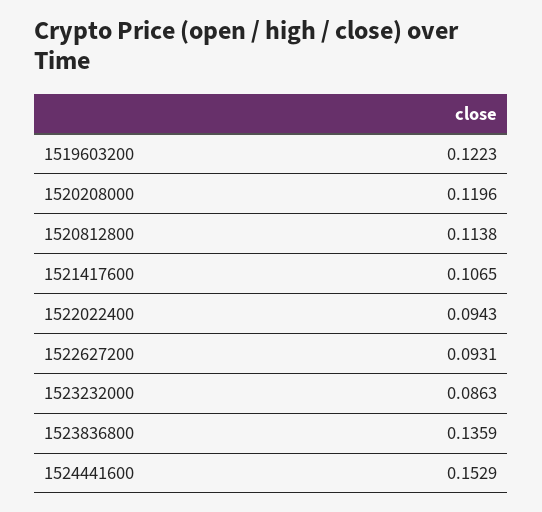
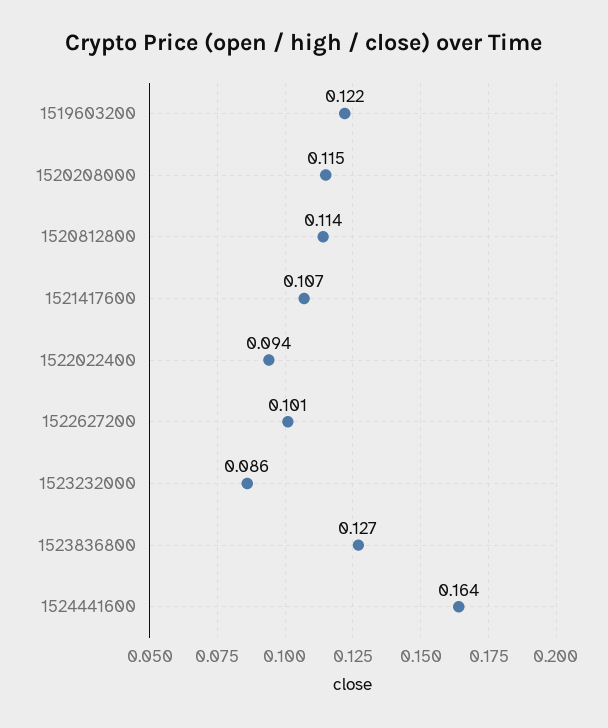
1520208000: 0.1196 -> 0.115
1522627200: 0.0931 -> 0.101
1523836800: 0.1359 -> 0.127
1524441600: 0.1529 -> 0.164

